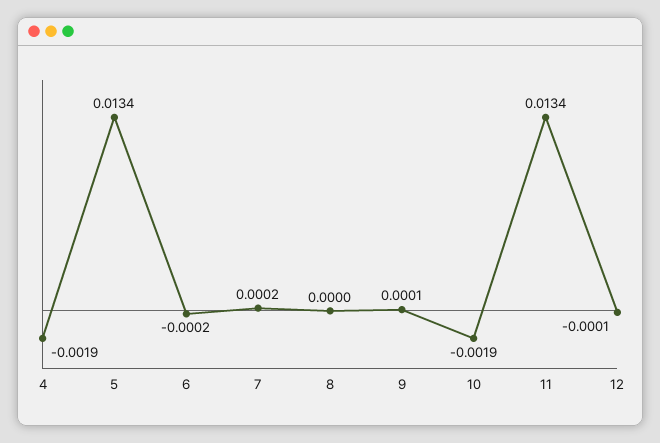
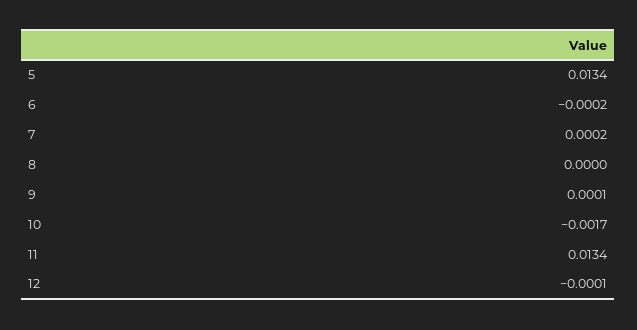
4: -0.0019 -> none
10: -0.0019 -> -0.0017

